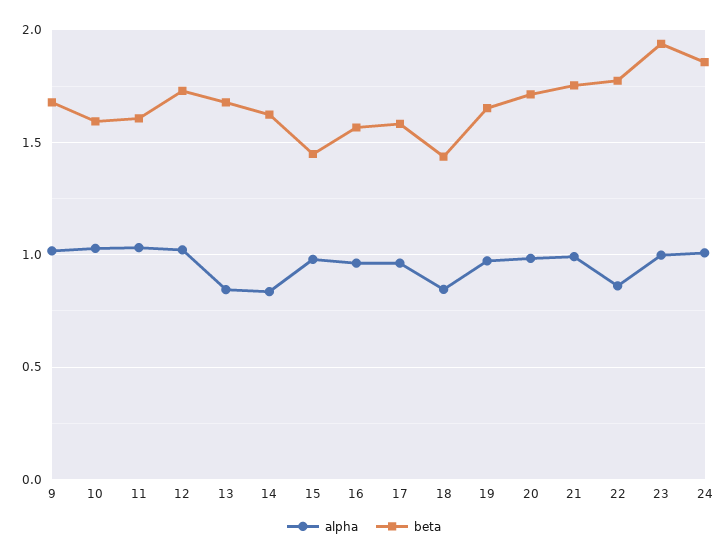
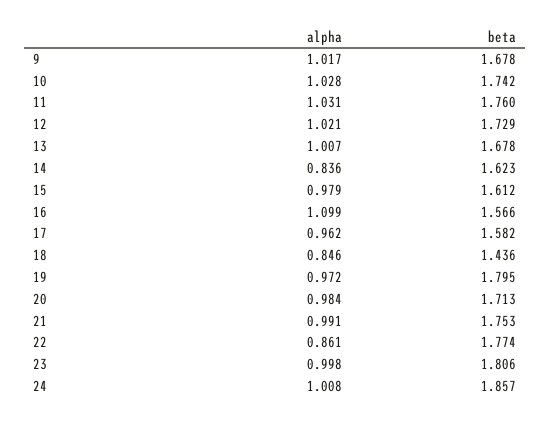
beta, 10: 1.6 -> 1.742
beta, 11: 1.6 -> 1.76
alpha, 13: 0.85 -> 1.007
beta, 15: 1.45 -> 1.612
alpha, 16: 0.95 -> 1.099
beta, 19: 1.65 -> 1.795
beta, 23: 1.95 -> 1.806

